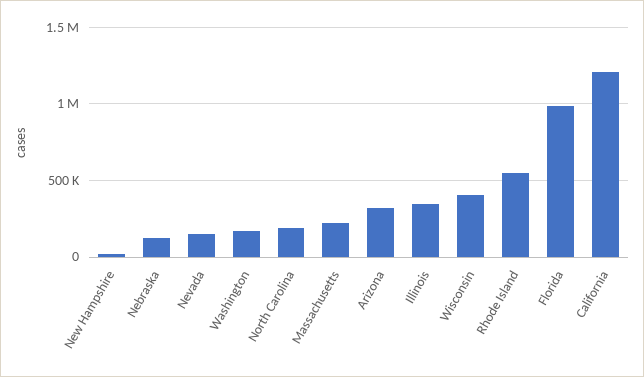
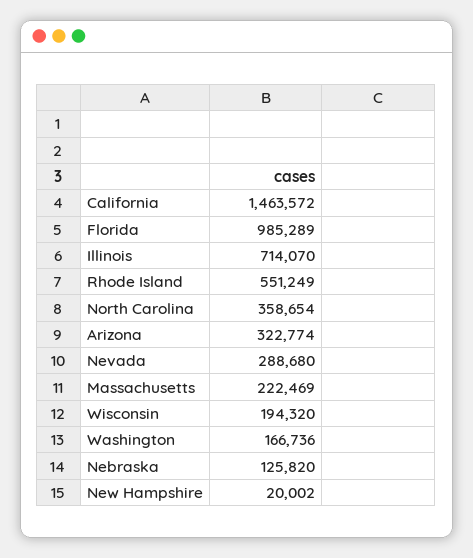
Nevada: 150000 -> 288680
North Carolina: 200000 -> 358654
Illinois: 350000 -> 714070
Wisconsin: 400000 -> 194320
California: 1200000 -> 1463572

